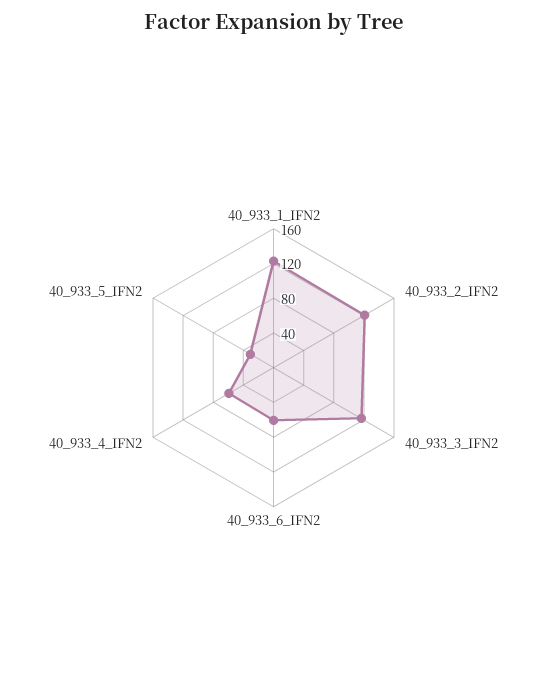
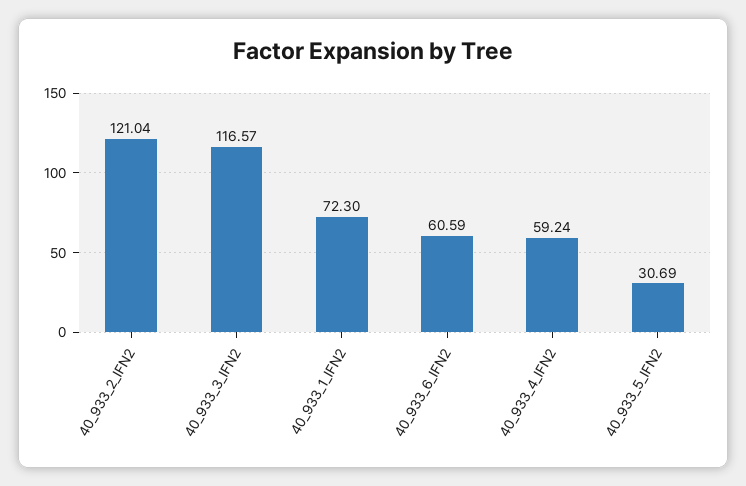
40_933_1_IFN2: 120 -> 72.3

